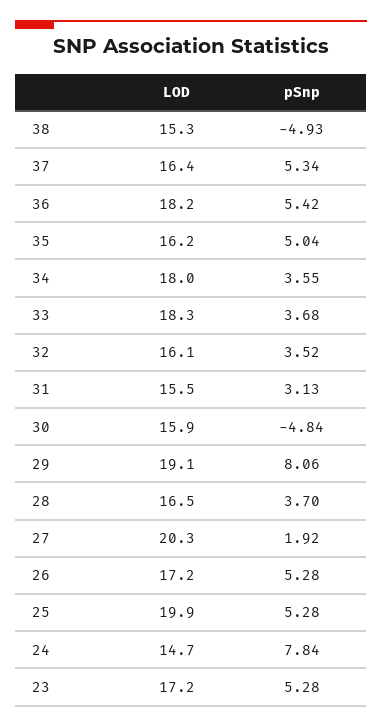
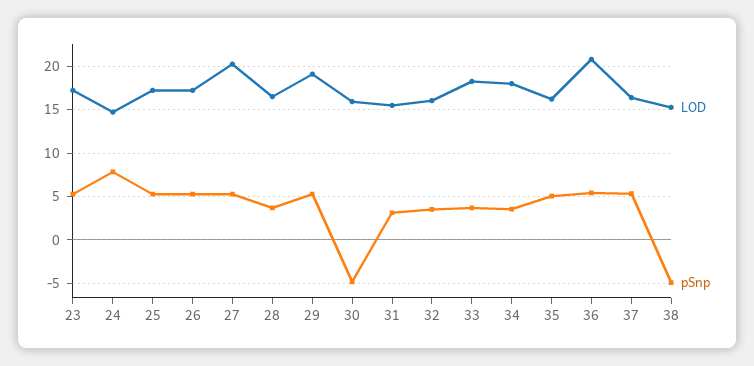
LOD, 36: 18.2 -> 21
pSnp, 29: 8.06 -> 5
pSnp, 27: 1.92 -> 5
LOD, 25: 19.9 -> 17

